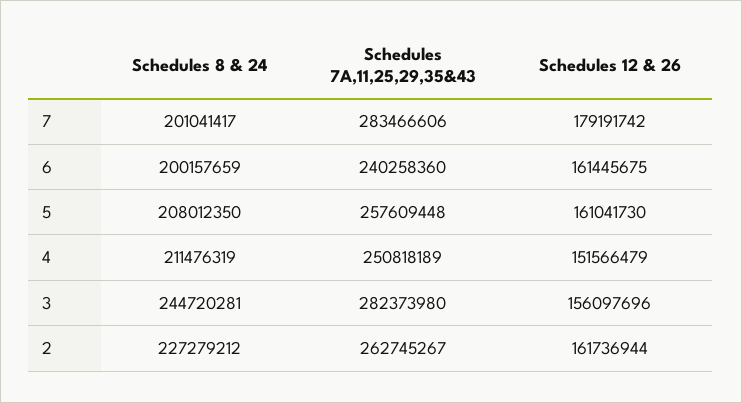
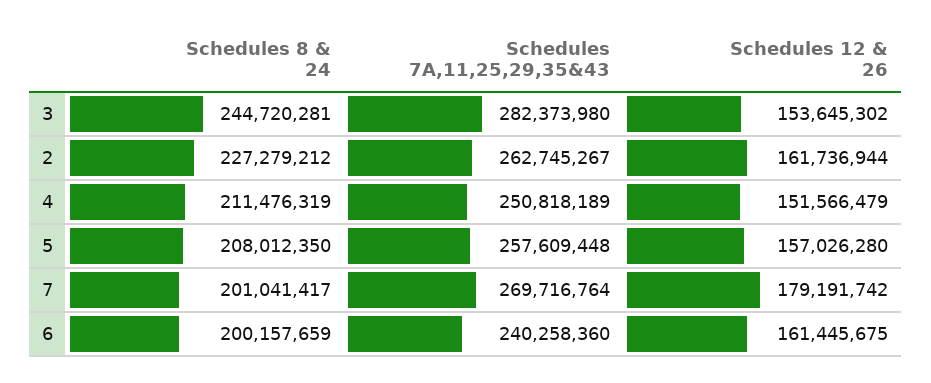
Schedules 7A,11,25,29,35&43, 7: 283466606 -> 269716764
Schedules 12 & 26, 5: 161041730 -> 157026280
Schedules 12 & 26, 3: 156097696 -> 153645302

